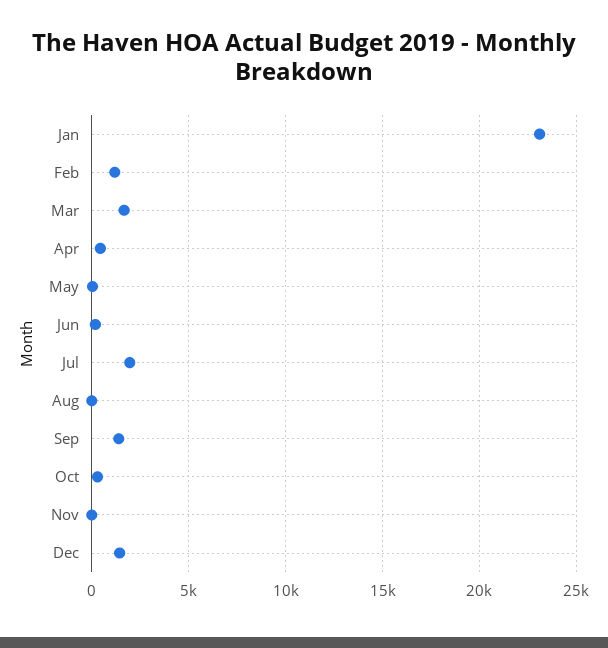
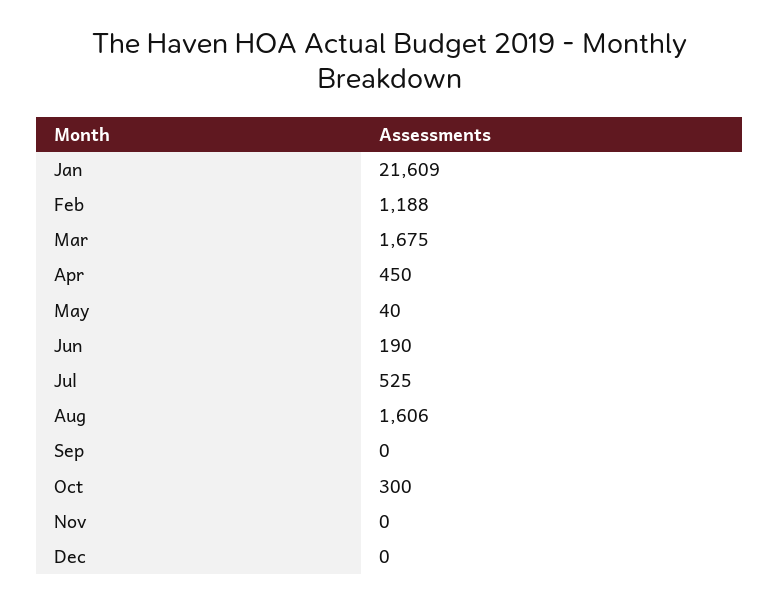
Jan: 23000 -> 21609
Jul: 2000 -> 525
Aug: 0 -> 1606
Sep: 1500 -> 0
Dec: 1500 -> 0

